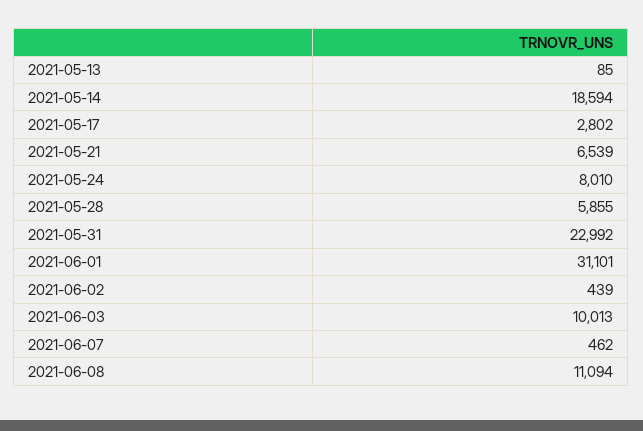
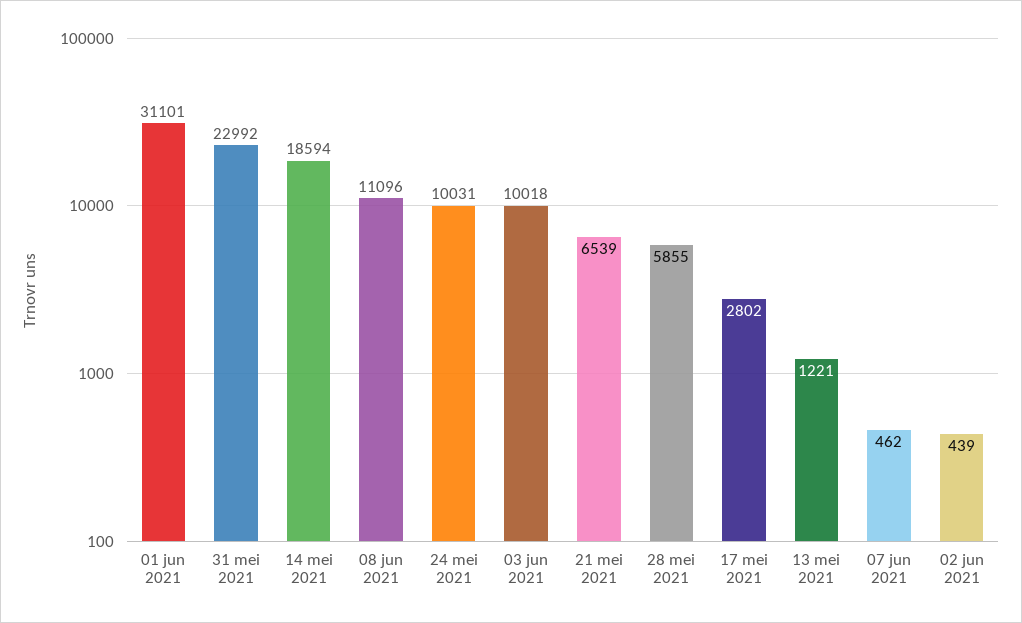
2021-05-13: 85 -> 1221
2021-05-24: 8010 -> 10031
2021-06-03: 10013 -> 10018
2021-06-08: 11094 -> 11096

